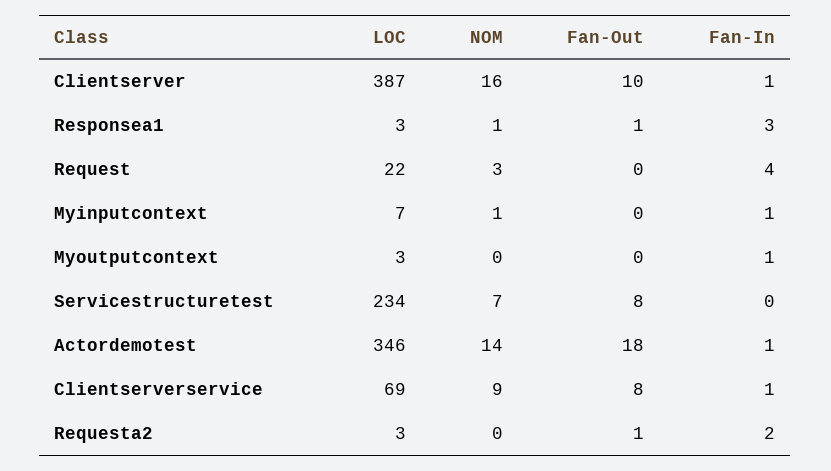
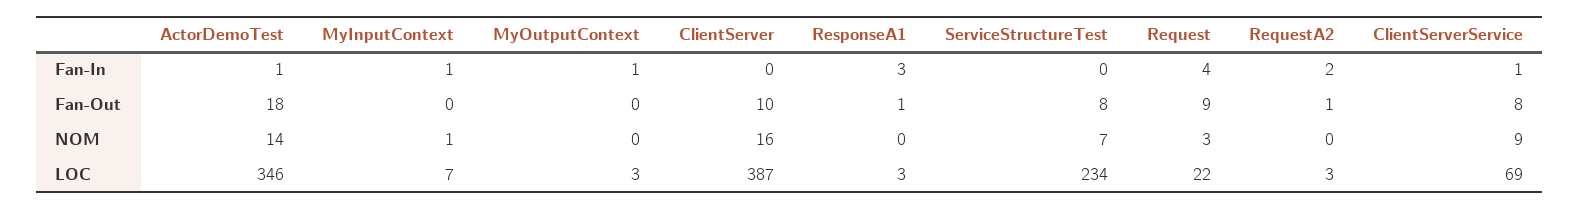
Fan-In, Clientserver: 1 -> 0
NOM, Responsea1: 1 -> 0
Fan-Out, Request: 0 -> 9

